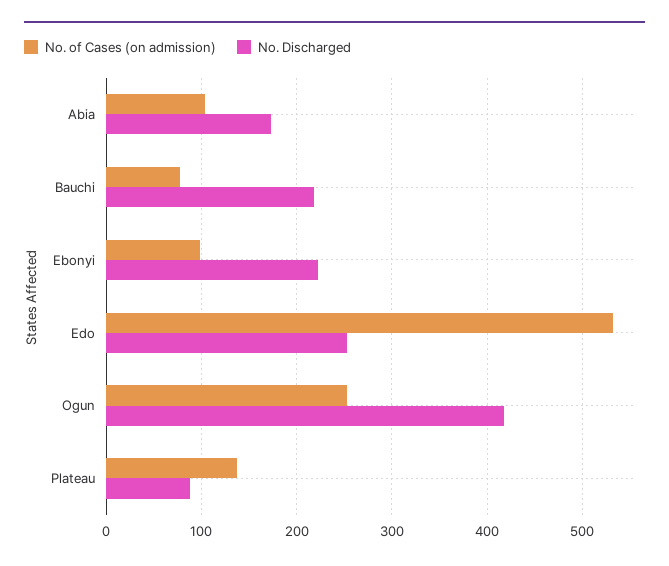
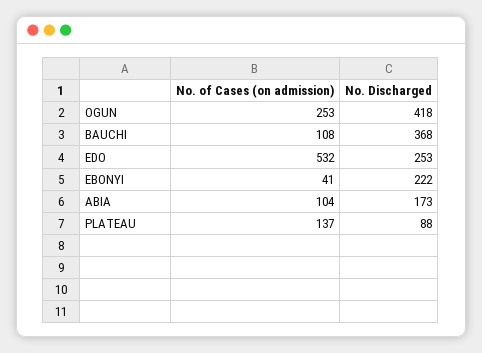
No. of Cases (on admission), Bauchi: 80 -> 108
No. Discharged, Bauchi: 220 -> 368
No. of Cases (on admission), Ebonyi: 100 -> 41

